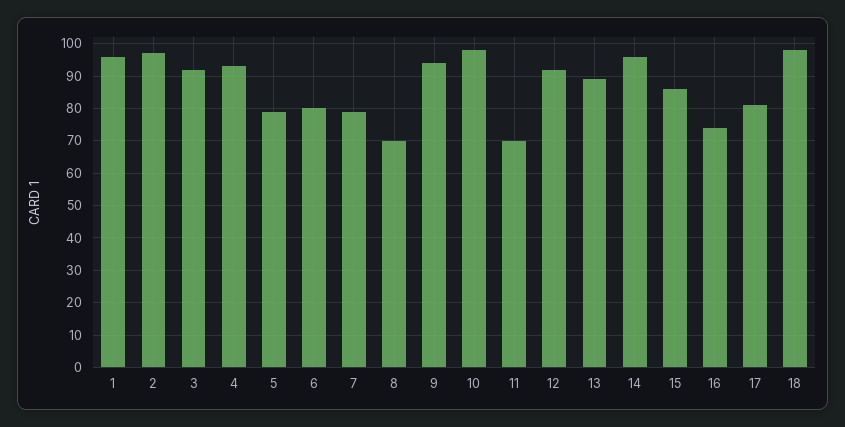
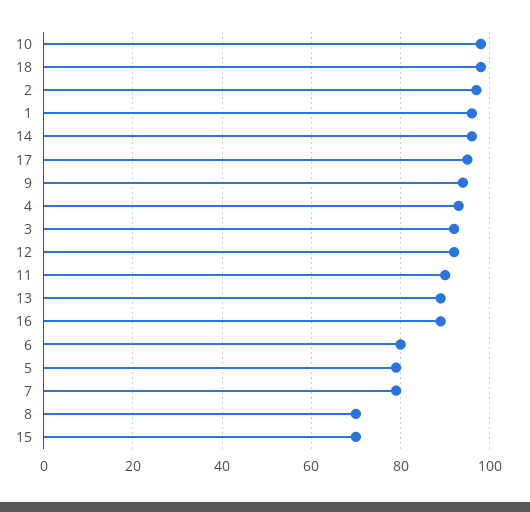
11: 70 -> 90
15: 85 -> 70
16: 75 -> 90
17: 80 -> 95

